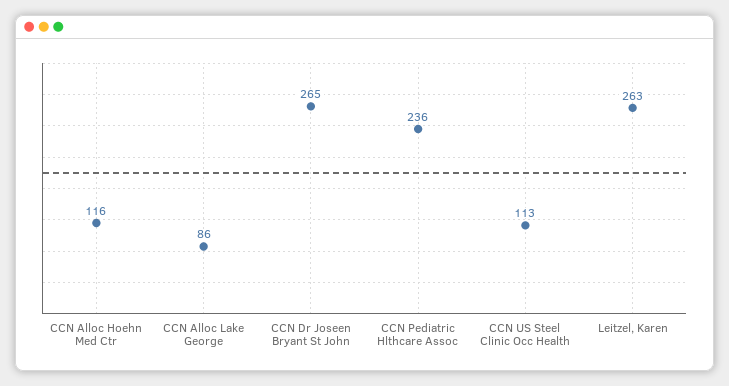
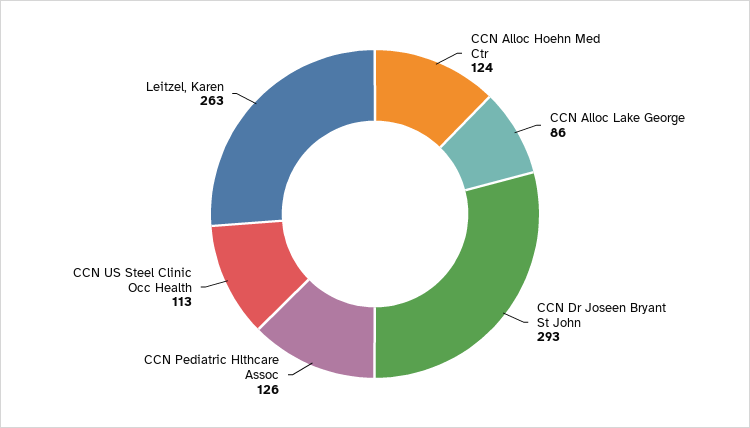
CCN Alloc Hoehn Med Ctr: 116 -> 124
CCN Dr Joseen Bryant St John: 265 -> 293
CCN Pediatric Hlthcare Assoc: 236 -> 126

